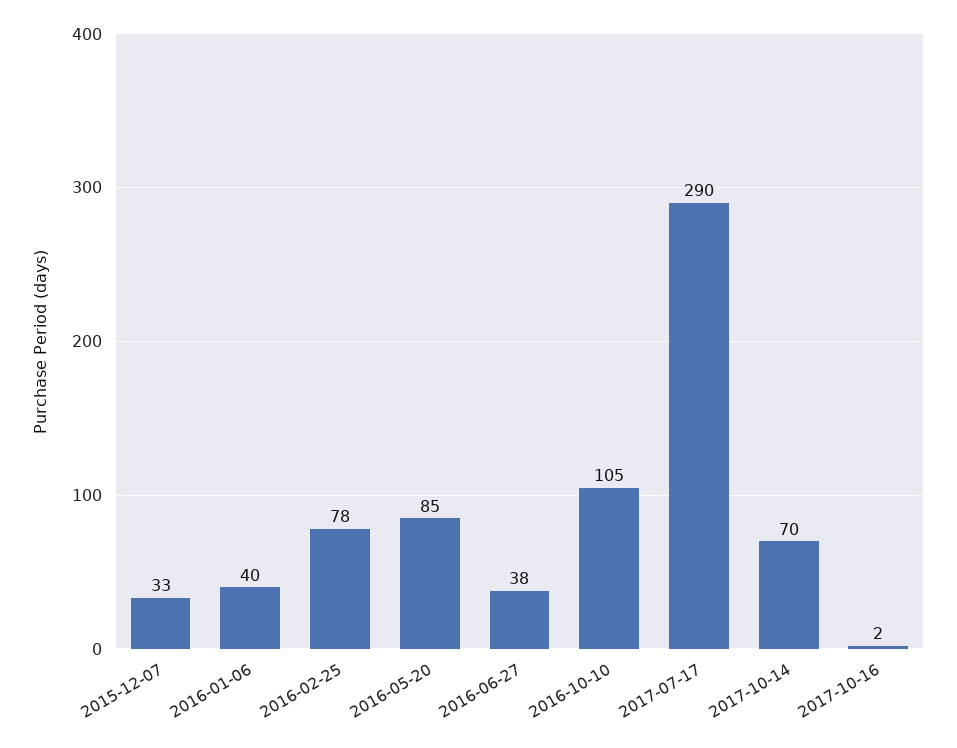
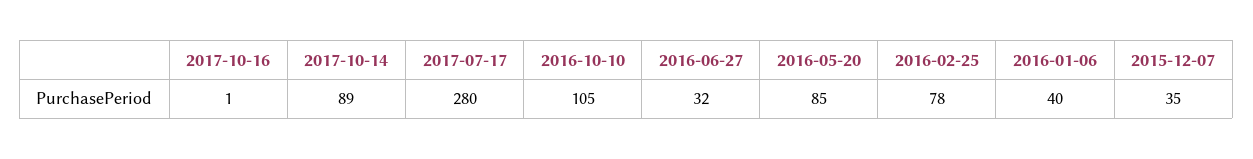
2015-12-07: 33 -> 35
2016-06-27: 38 -> 32
2017-07-17: 290 -> 280
2017-10-14: 70 -> 89
2017-10-16: 2 -> 1

